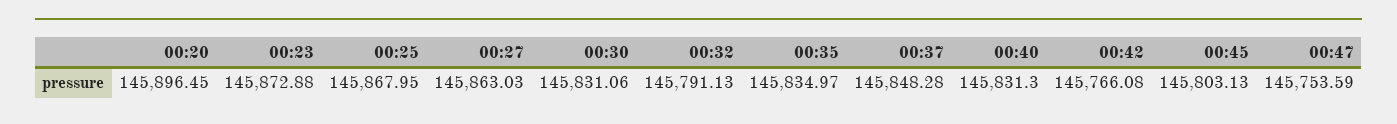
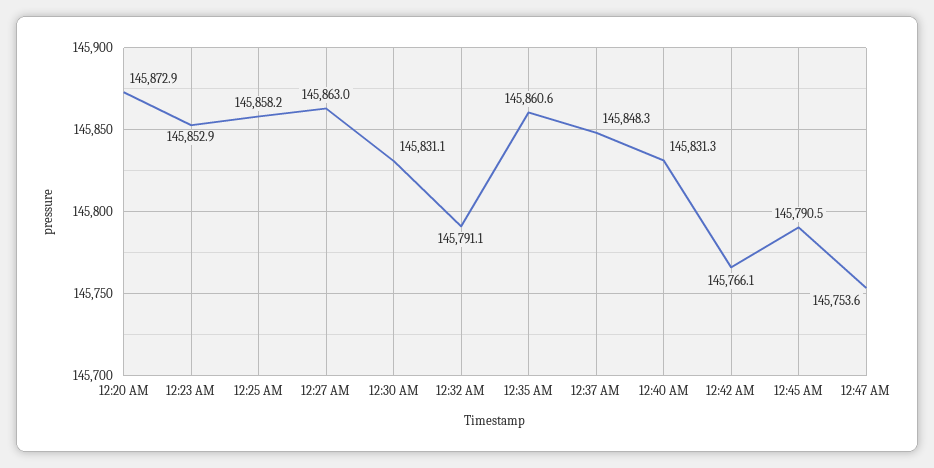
00:20: 145896.45 -> 145872.9
00:23: 145872.88 -> 145852.9
00:25: 145867.95 -> 145858.2
00:35: 145834.97 -> 145860.6
00:45: 145803.13 -> 145790.5

